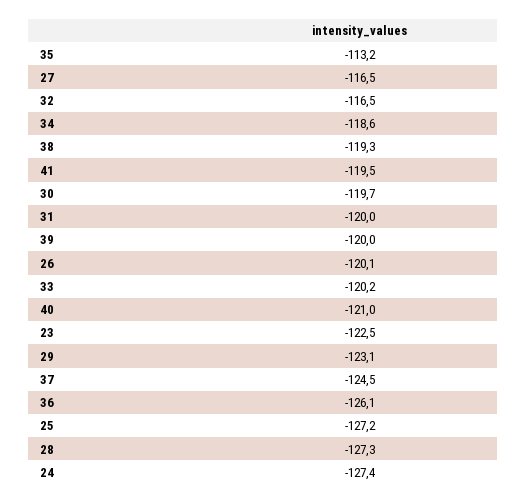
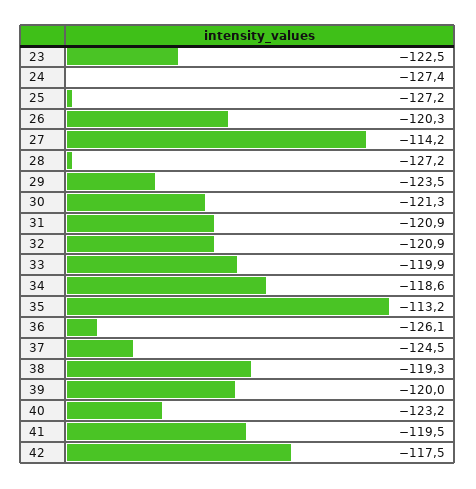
27: -116.5 -> -114.2
32: -116.5 -> -120.9
30: -119.7 -> -121.3
31: -120 -> -120.9
26: -120.1 -> -120.3
33: -120.2 -> -119.9
40: -121 -> -123.2
29: -123.1 -> -123.5
28: -127.3 -> -127.2
42: none -> -117.5

